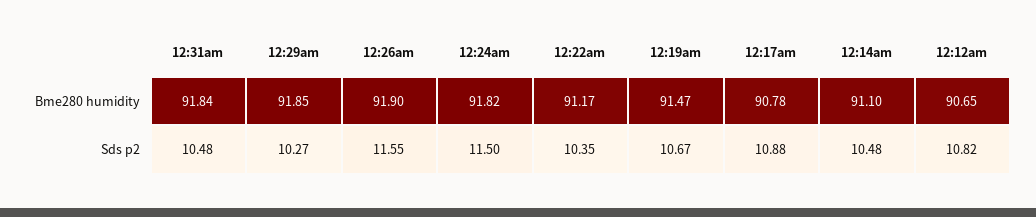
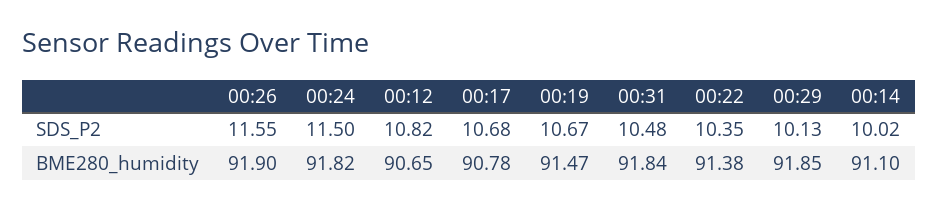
12:22am, Bme280 humidity: 91.17 -> 91.38
12:29am, Sds p2: 10.27 -> 10.13
12:17am, Sds p2: 10.88 -> 10.68
12:14am, Sds p2: 10.48 -> 10.02

